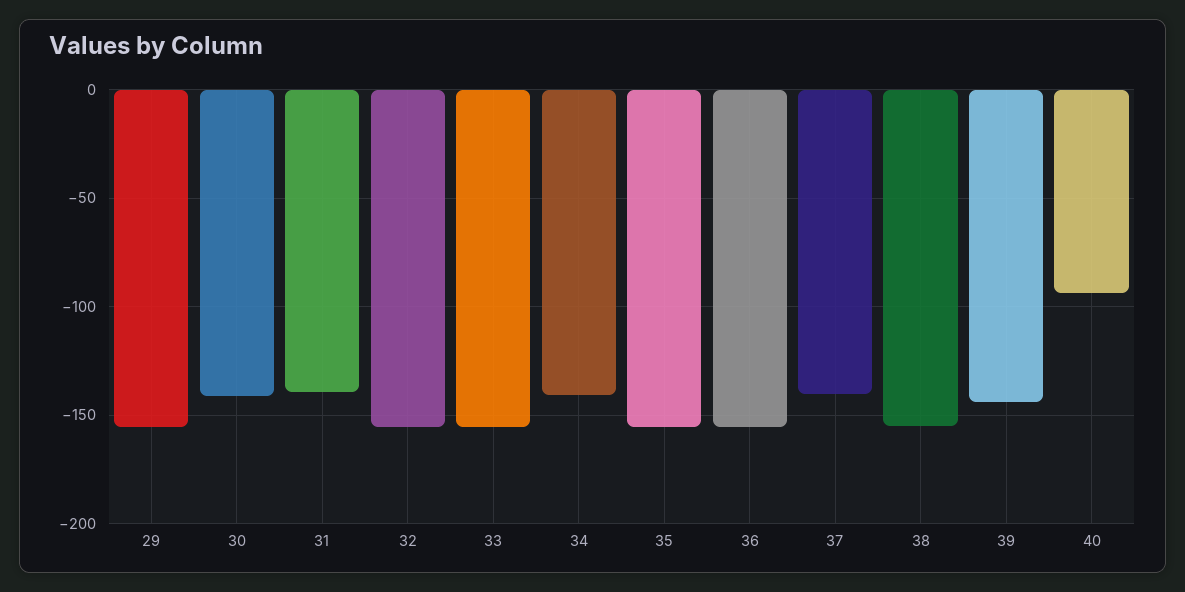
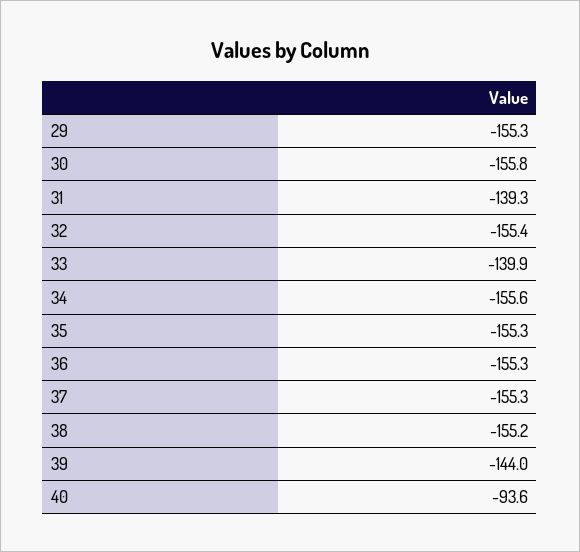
30: -140 -> -155.8
33: -155 -> -139.9
34: -140 -> -155.6
37: -140 -> -155.3

